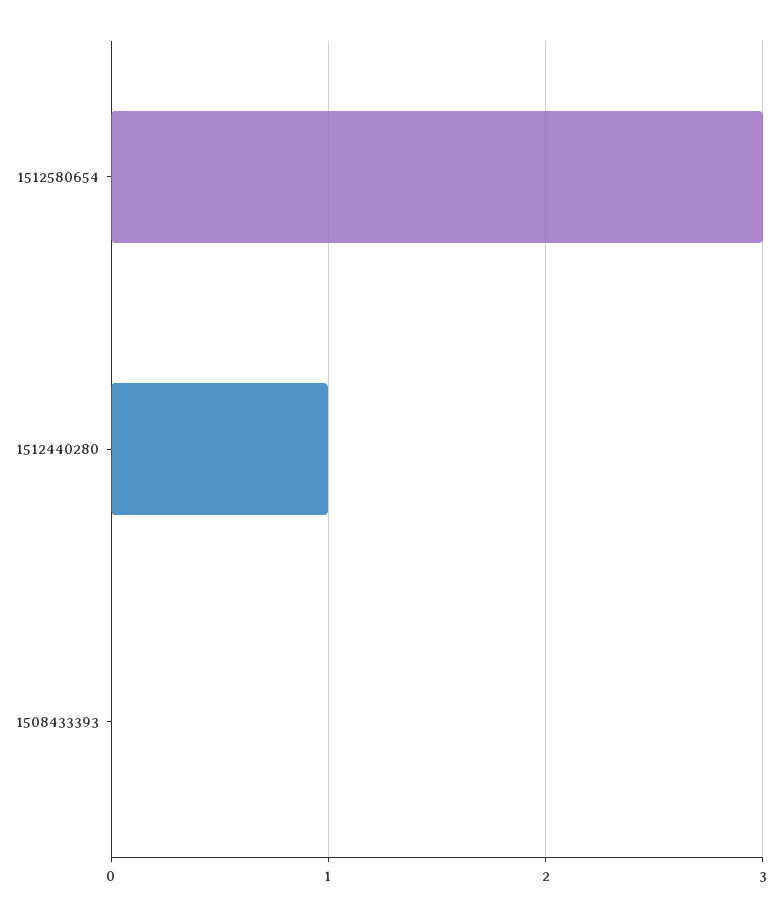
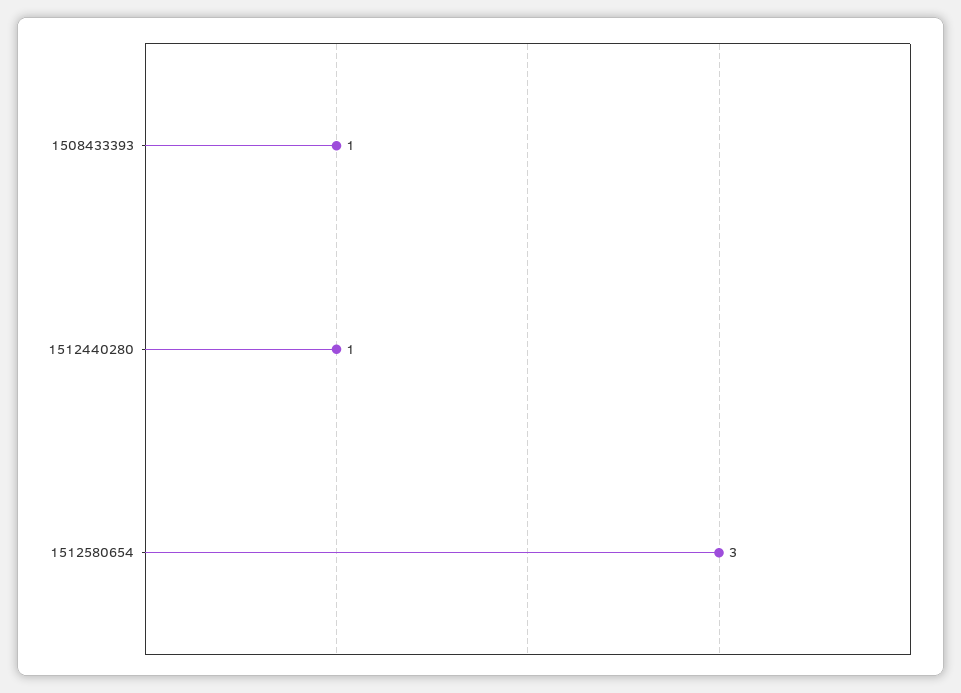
1508433393: 0 -> 1

